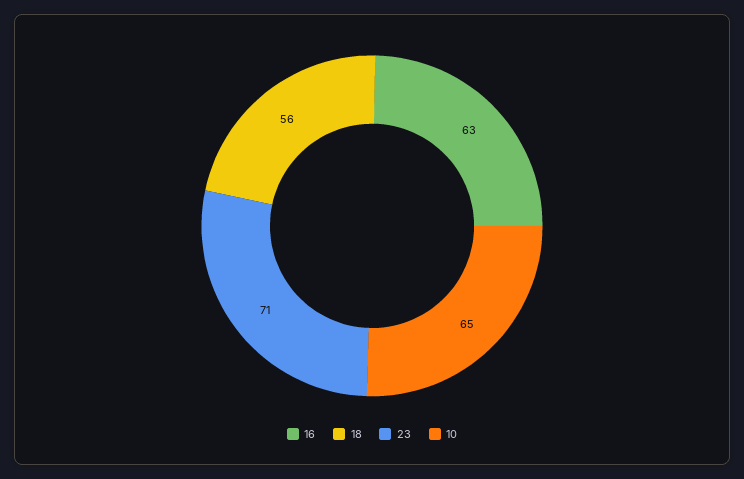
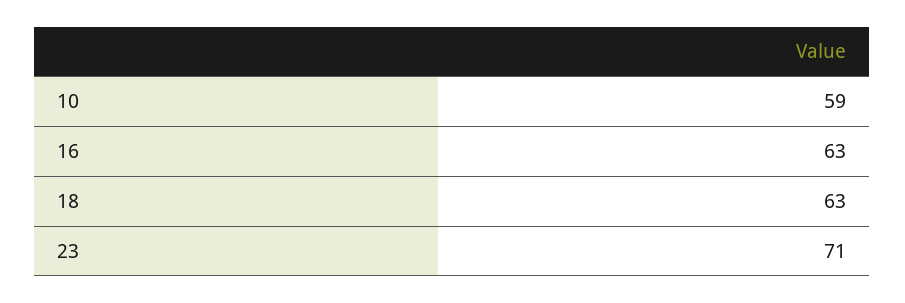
18: 56 -> 63
10: 65 -> 59

